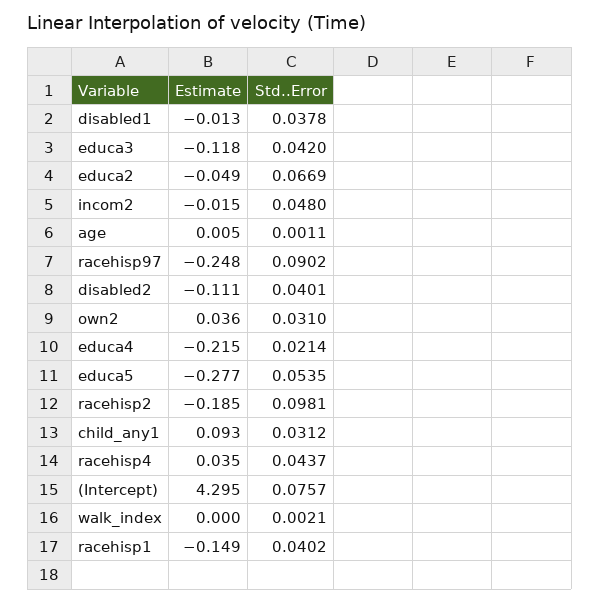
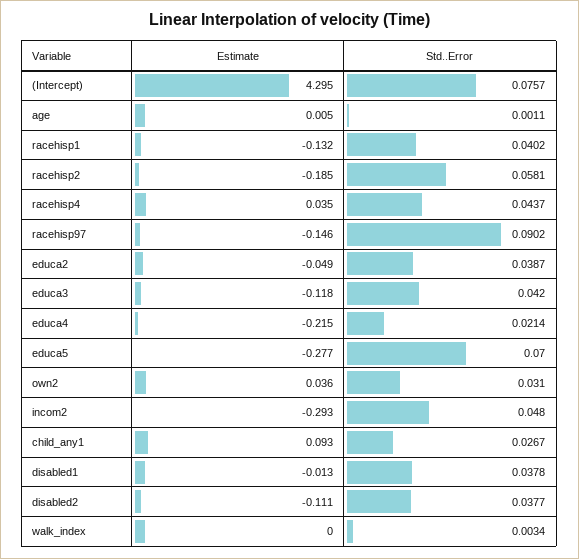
Std..Error, educa2: 0.0669 -> 0.0387
Estimate, incom2: -0.015 -> -0.293
Estimate, racehisp97: -0.248 -> -0.146
Std..Error, disabled2: 0.0401 -> 0.0377
Std..Error, educa5: 0.0535 -> 0.07
Std..Error, racehisp2: 0.0981 -> 0.0581
Std..Error, child_any1: 0.0312 -> 0.0267
Std..Error, walk_index: 0.0021 -> 0.0034
Estimate, racehisp1: -0.149 -> -0.132

